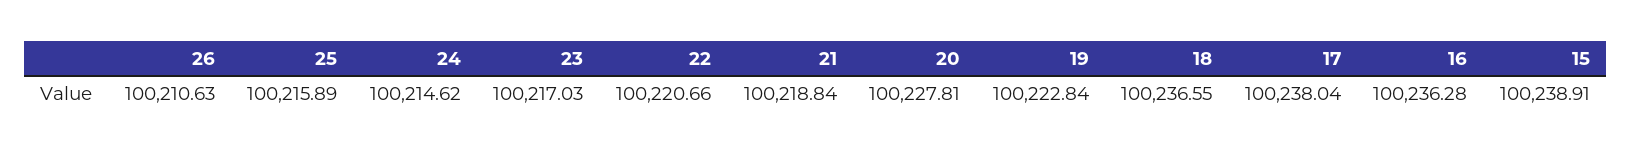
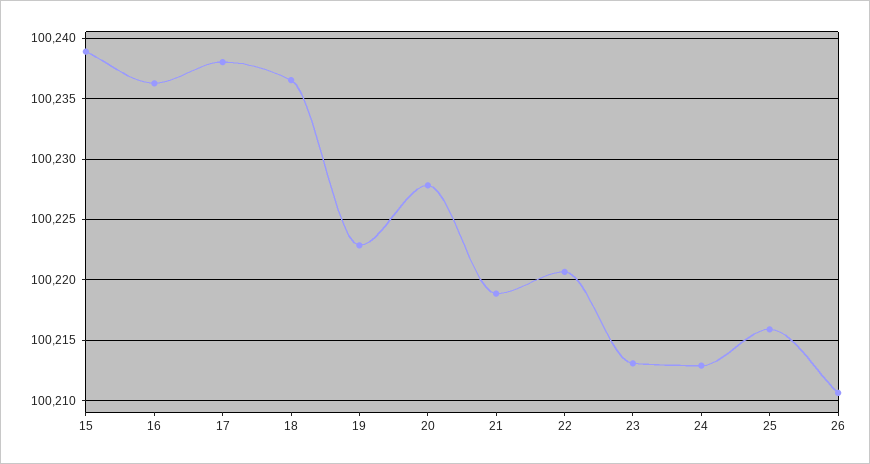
24: 100214.62 -> 100213
23: 100217.03 -> 100213

